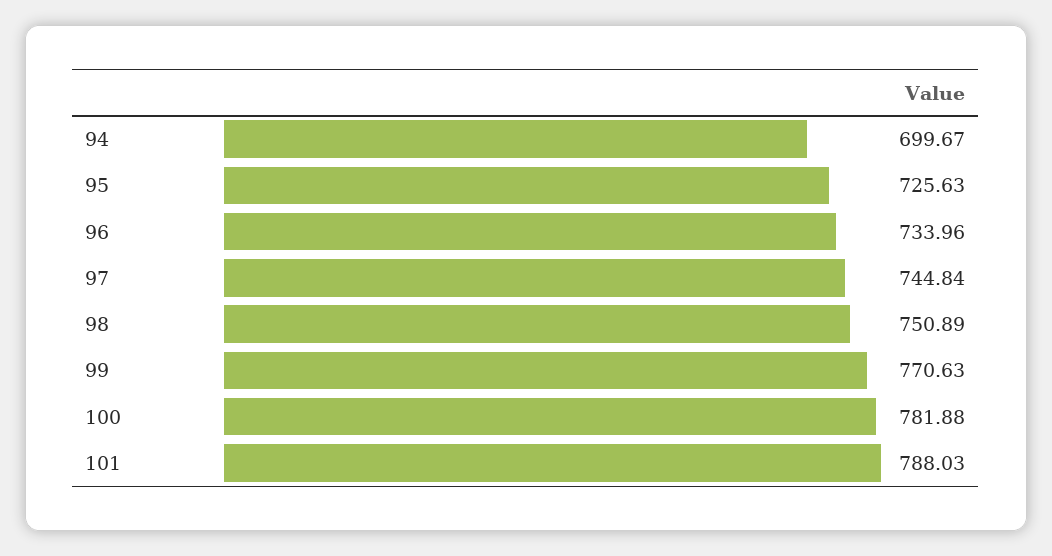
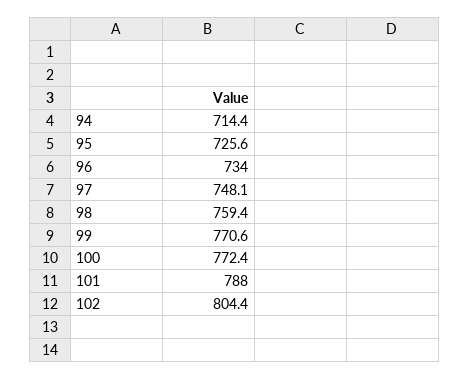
94: 699.67 -> 714.4
97: 744.84 -> 748.1
98: 750.89 -> 759.4
100: 781.88 -> 772.4
102: none -> 804.4

